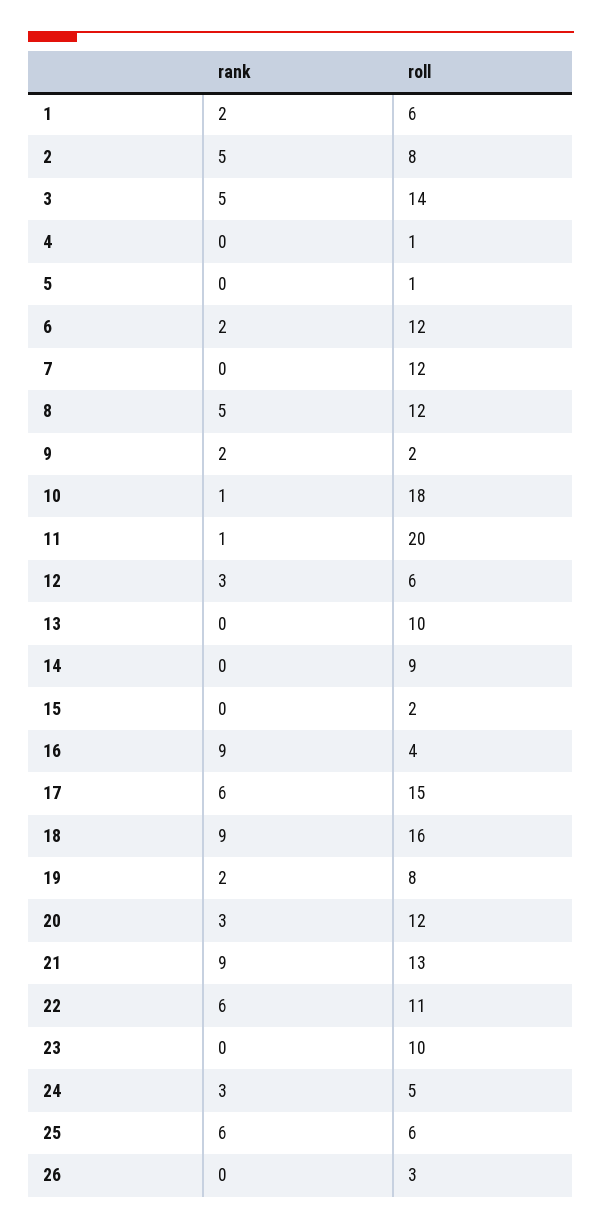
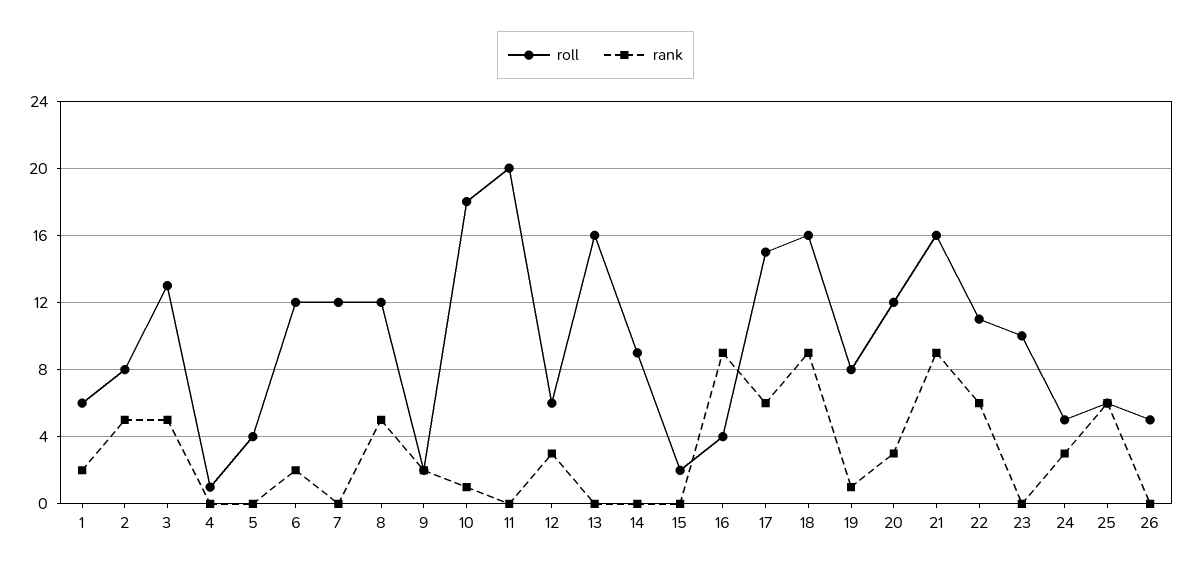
roll, 3: 14 -> 13
roll, 5: 1 -> 4
rank, 11: 1 -> 0
roll, 13: 10 -> 16
rank, 19: 2 -> 1
roll, 21: 13 -> 16
roll, 26: 3 -> 5

